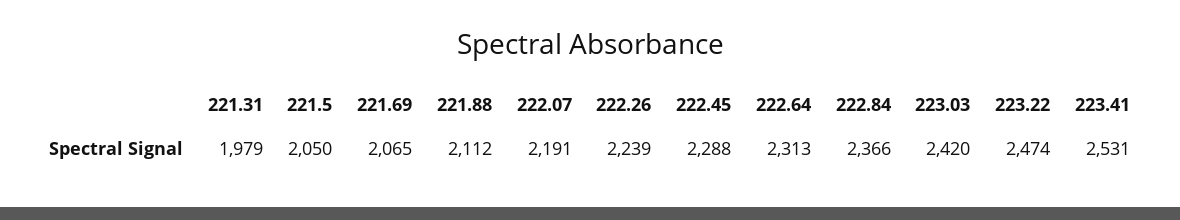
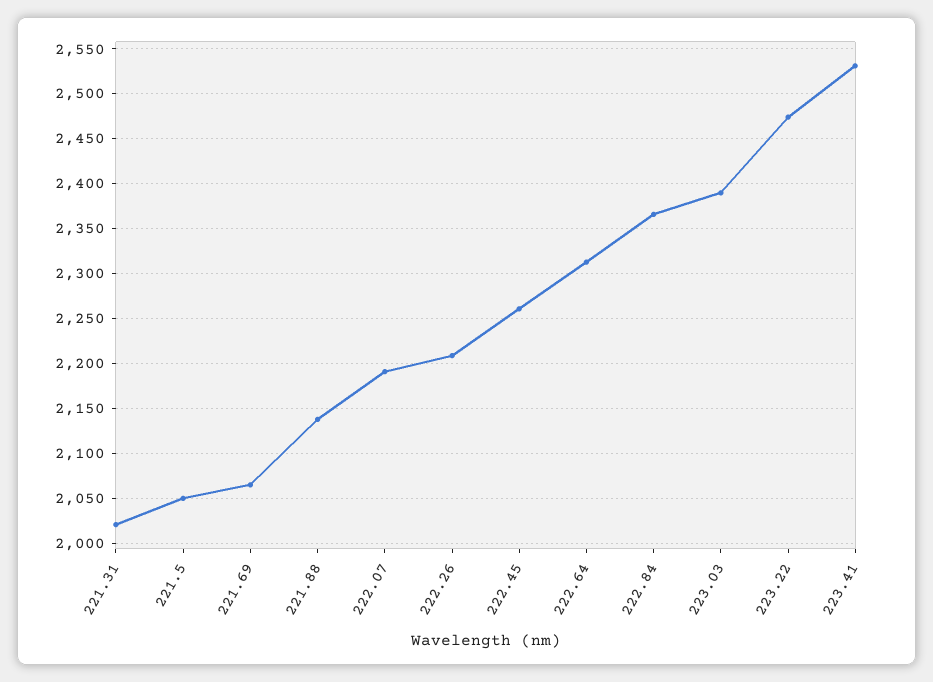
221.31: 1979 -> 2020
221.88: 2112 -> 2140
222.26: 2239 -> 2210
222.45: 2288 -> 2260
223.03: 2420 -> 2390

